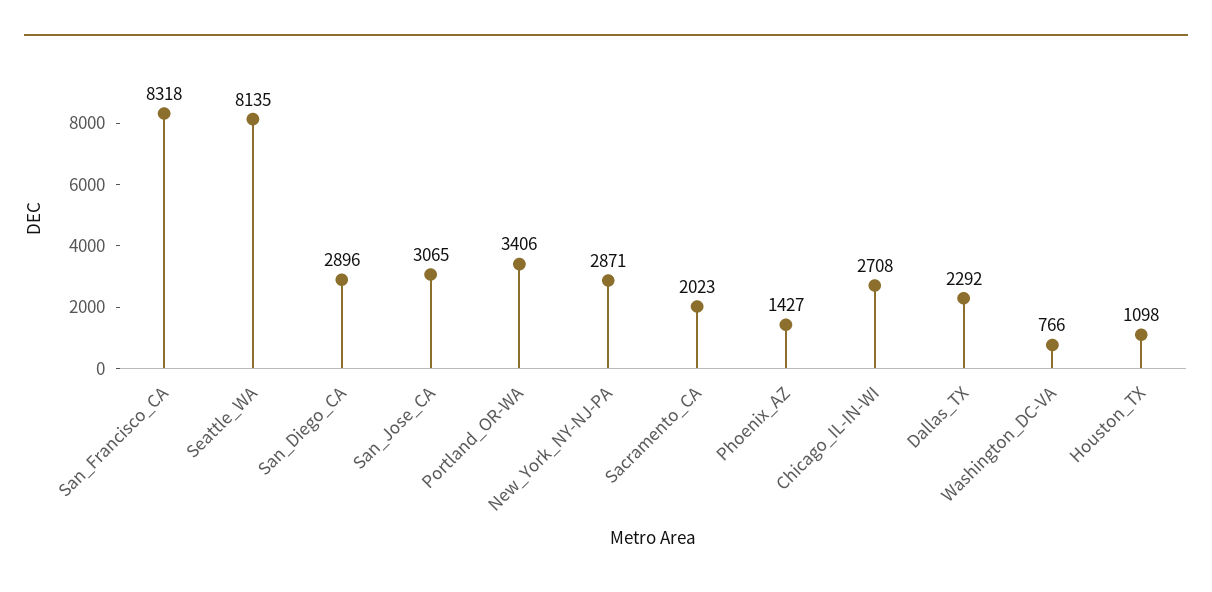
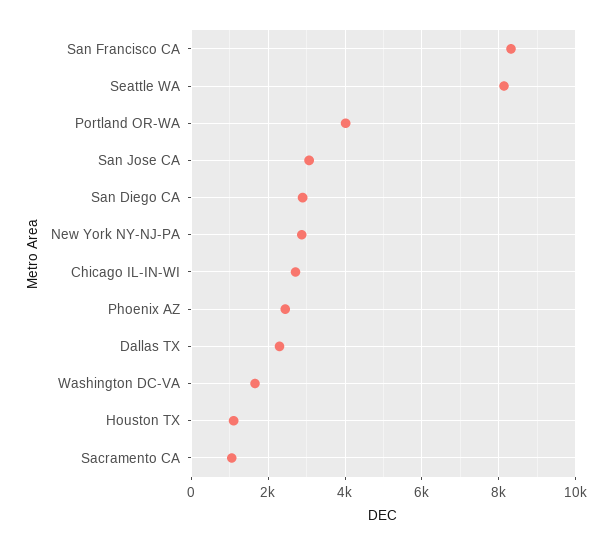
Portland_OR-WA: 3406 -> 4000
Sacramento_CA: 2023 -> 1000
Phoenix_AZ: 1427 -> 2400
Washington_DC-VA: 766 -> 1600

